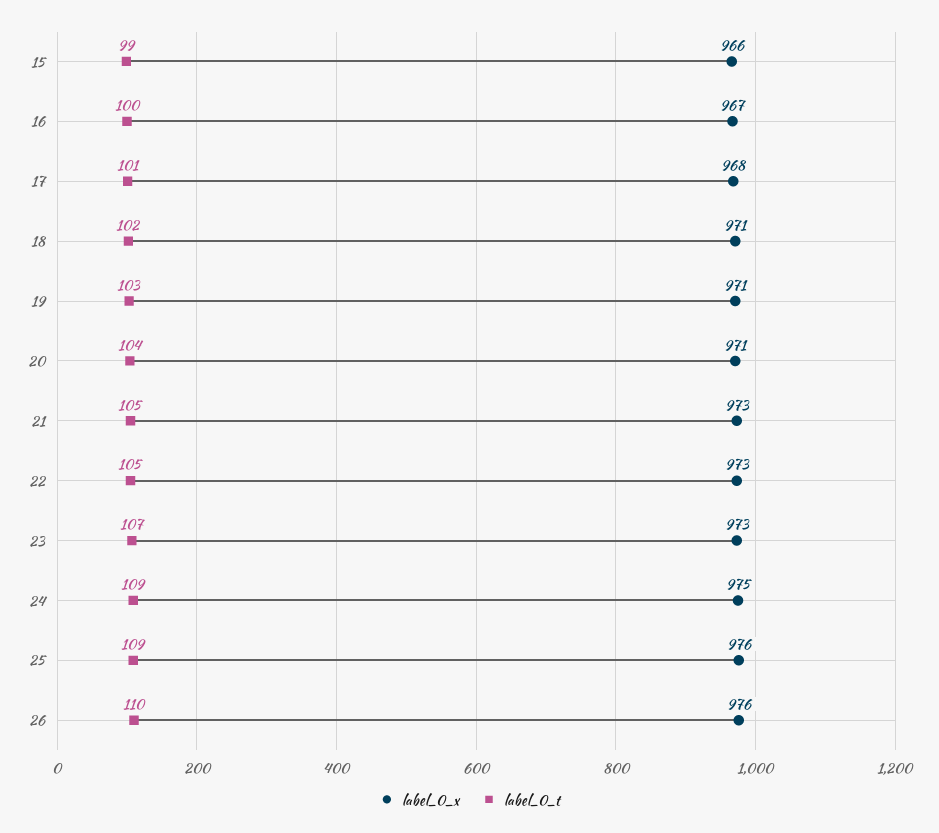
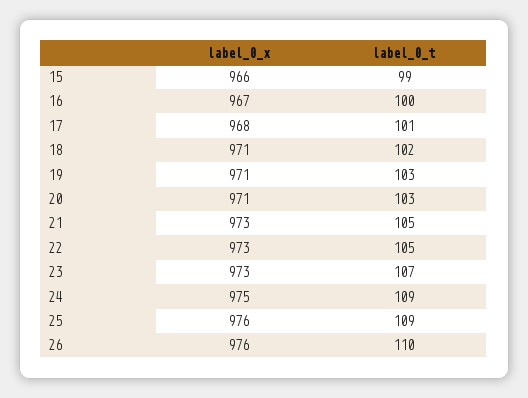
label_0_t, 20: 104 -> 103

